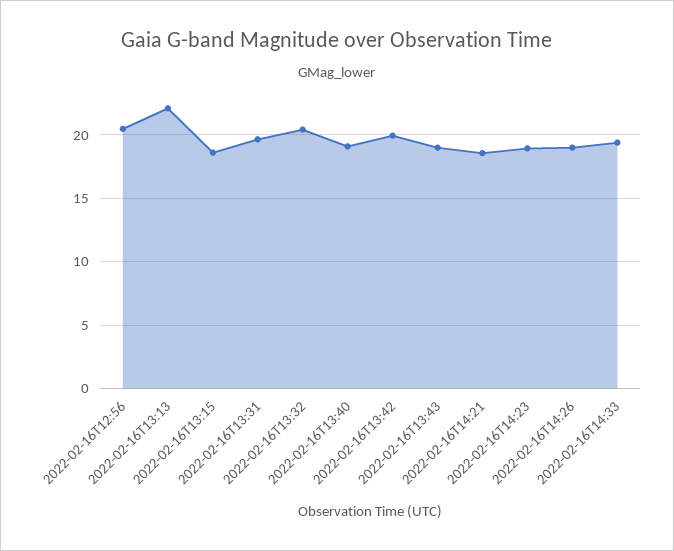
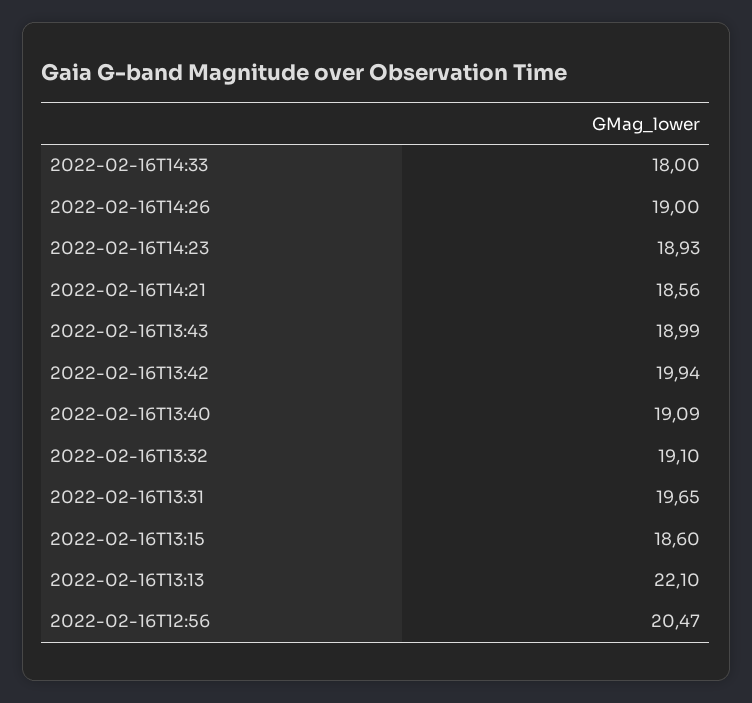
2022-02-16T13:32: 20.5 -> 19.1
2022-02-16T14:33: 19.5 -> 18

